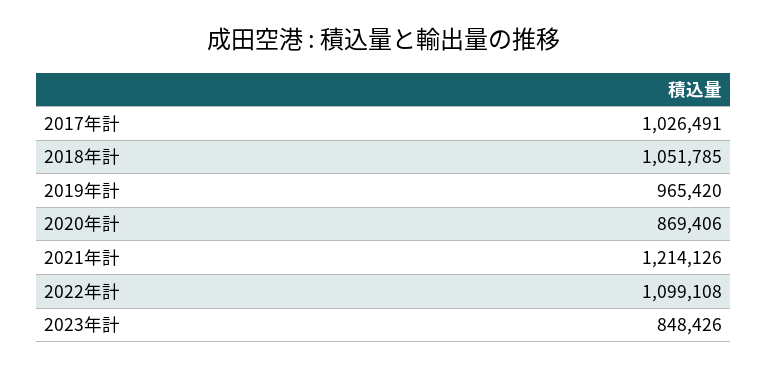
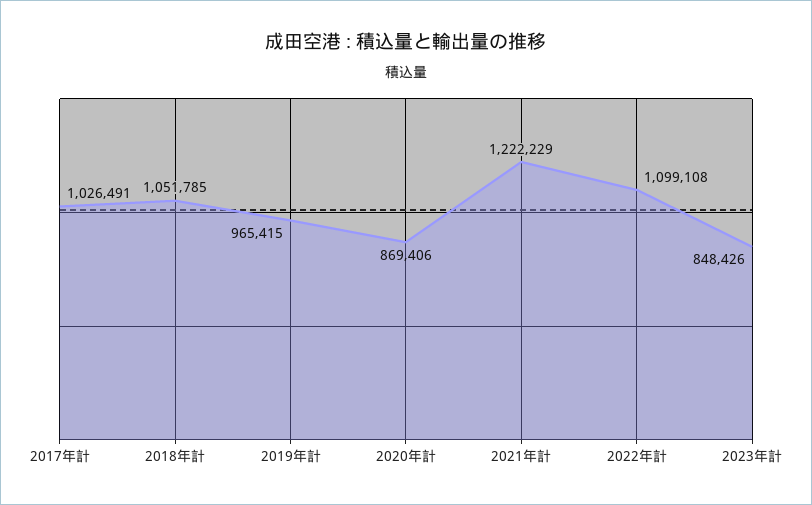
2019年計: 965420 -> 965415
2021年計: 1214126 -> 1222229

